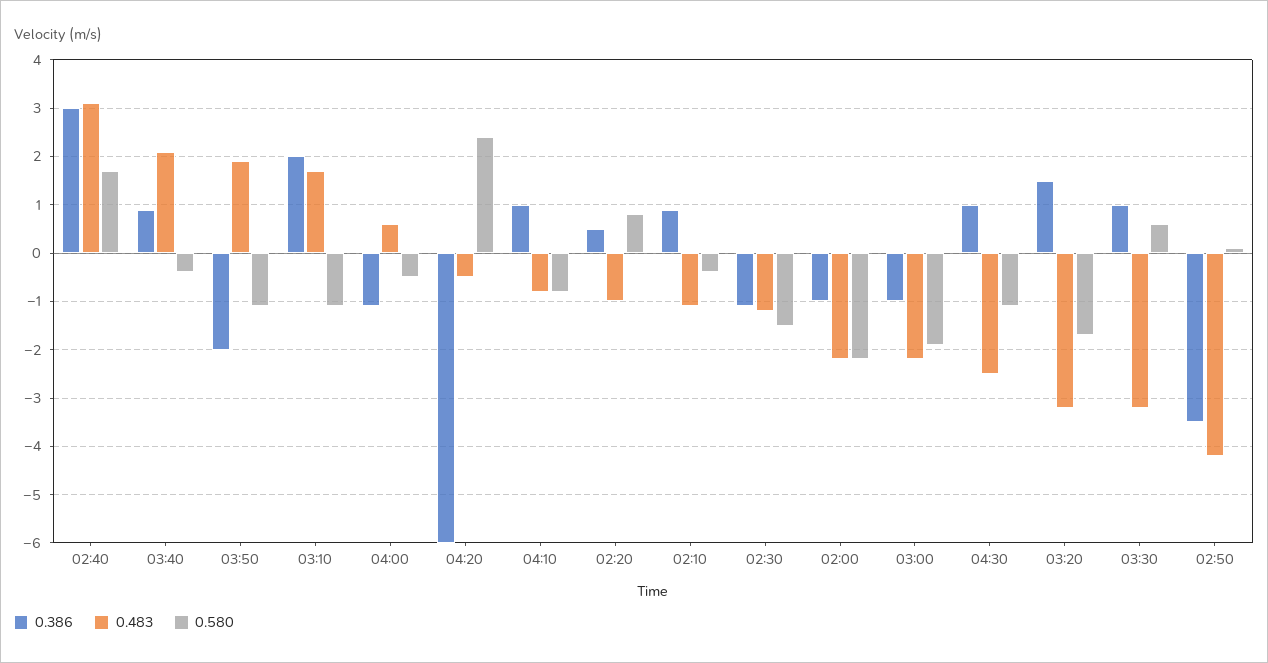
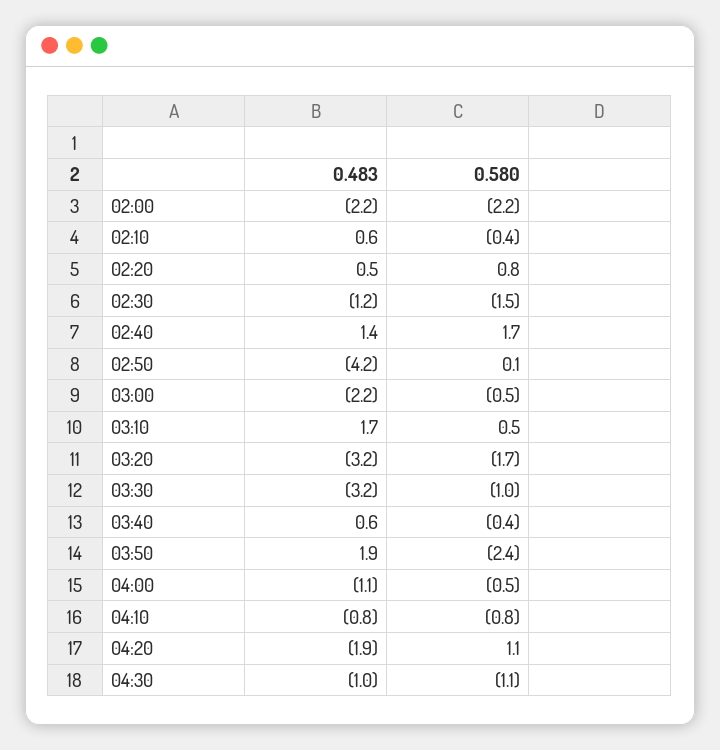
0.386, 02:40: 3 -> none
0.483, 02:40: 3 -> 1.4
0.386, 03:40: 1 -> none
0.483, 03:40: 2 -> 0.6
0.386, 03:50: -2 -> none
0.580, 03:50: -1 -> -2.4
0.386, 03:10: 2 -> none
0.580, 03:10: -1 -> 0.5
0.386, 04:00: -1 -> none
0.483, 04:00: 0.5 -> -1.1
0.386, 04:20: -6 -> none
0.483, 04:20: -0.5 -> -1.9
0.580, 04:20: 2.5 -> 1.1
0.386, 04:10: 1 -> none
0.386, 02:20: 0.5 -> none
0.483, 02:20: -1 -> 0.5
0.386, 02:10: 1 -> none
0.483, 02:10: -1 -> 0.6
0.386, 02:30: -1 -> none
0.386, 02:00: -1 -> none
0.386, 03:00: -1 -> none
0.580, 03:00: -2 -> -0.5
0.386, 04:30: 1 -> none
0.483, 04:30: -2.5 -> -1
0.386, 03:20: 1.5 -> none
0.386, 03:30: 1 -> none
0.580, 03:30: 0.5 -> -1
0.386, 02:50: -3.5 -> none

